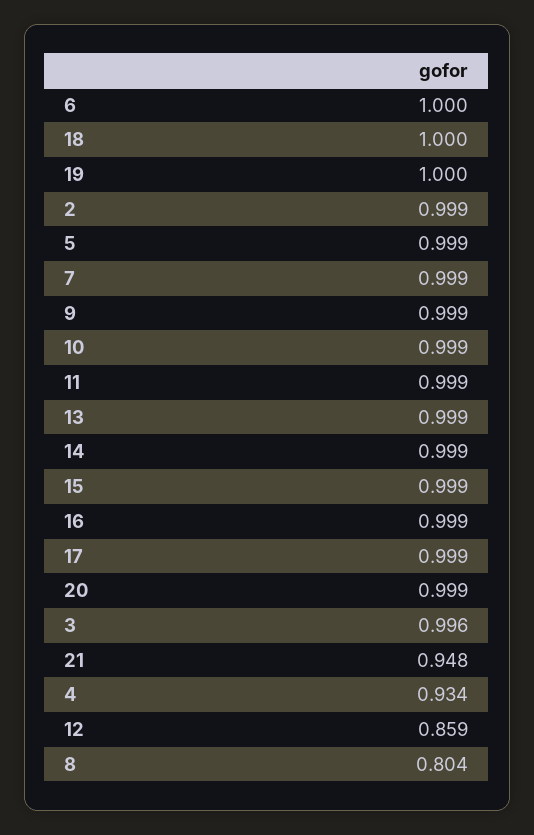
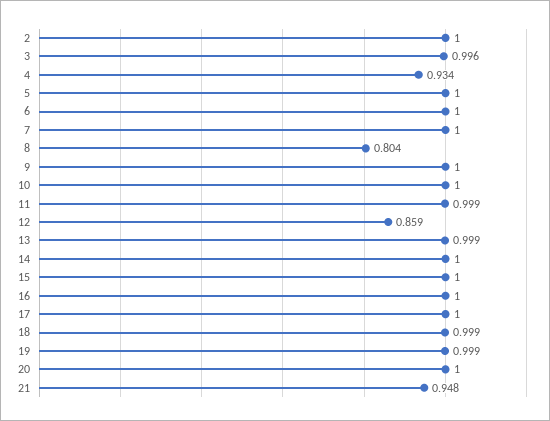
18: 1 -> 0.999
19: 1 -> 0.999
2: 0.999 -> 1
5: 0.999 -> 1
7: 0.999 -> 1
9: 0.999 -> 1
10: 0.999 -> 1
14: 0.999 -> 1
15: 0.999 -> 1
16: 0.999 -> 1
17: 0.999 -> 1
20: 0.999 -> 1

